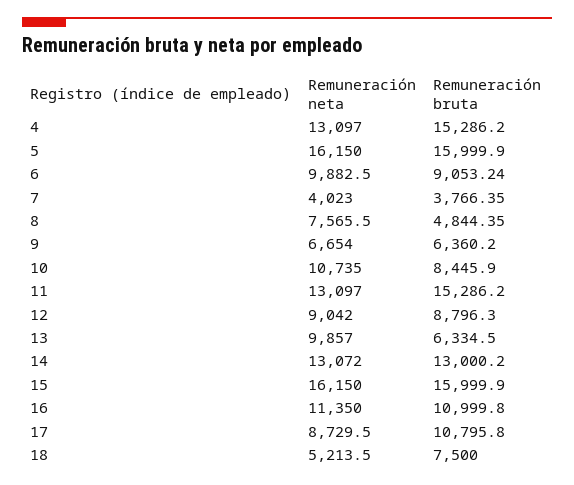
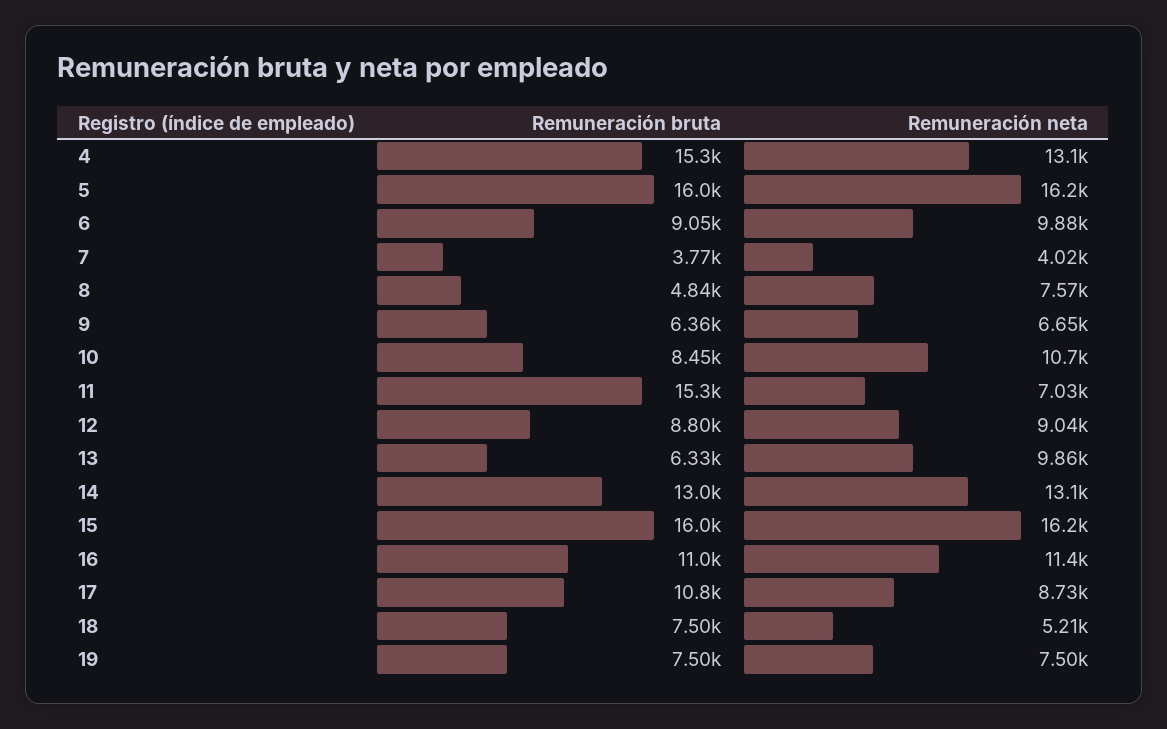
Remuneración neta, 11: 13097 -> 7030
Remuneración bruta, 19: none -> 7500
Remuneración neta, 19: none -> 7500

